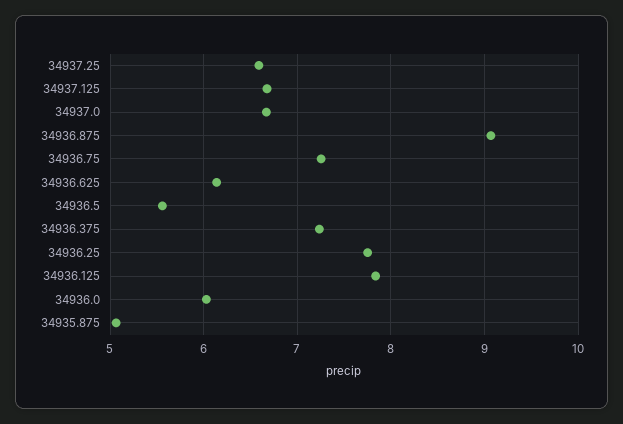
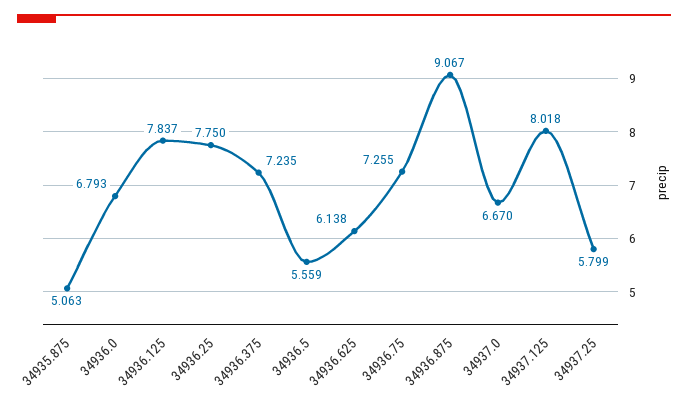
34937.25: 6.6 -> 5.799
34937.125: 6.7 -> 8.018
34936.0: 6 -> 6.793

